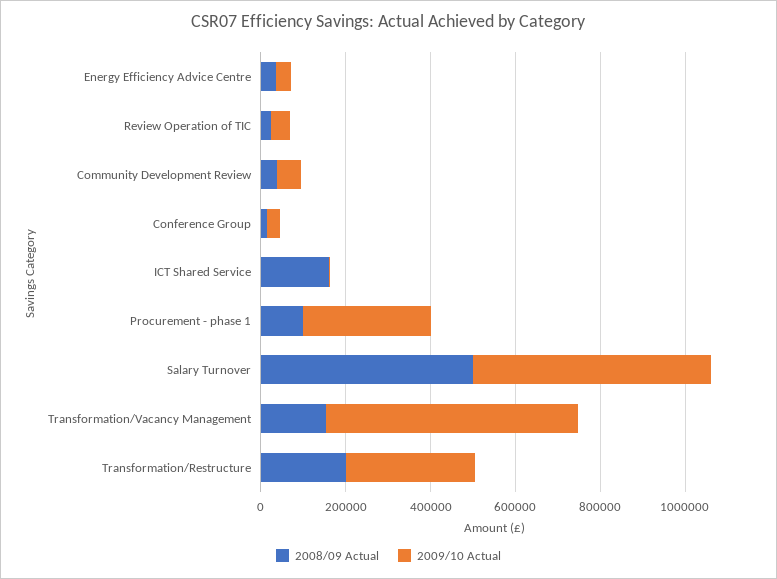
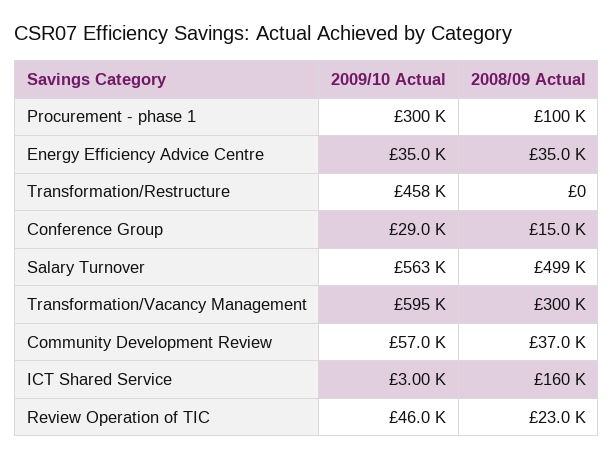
2008/09 Actual, Transformation/Vacancy Management: 150000 -> 300000
2008/09 Actual, Transformation/Restructure: 200000 -> 0
2009/10 Actual, Transformation/Restructure: 300000 -> 458000

